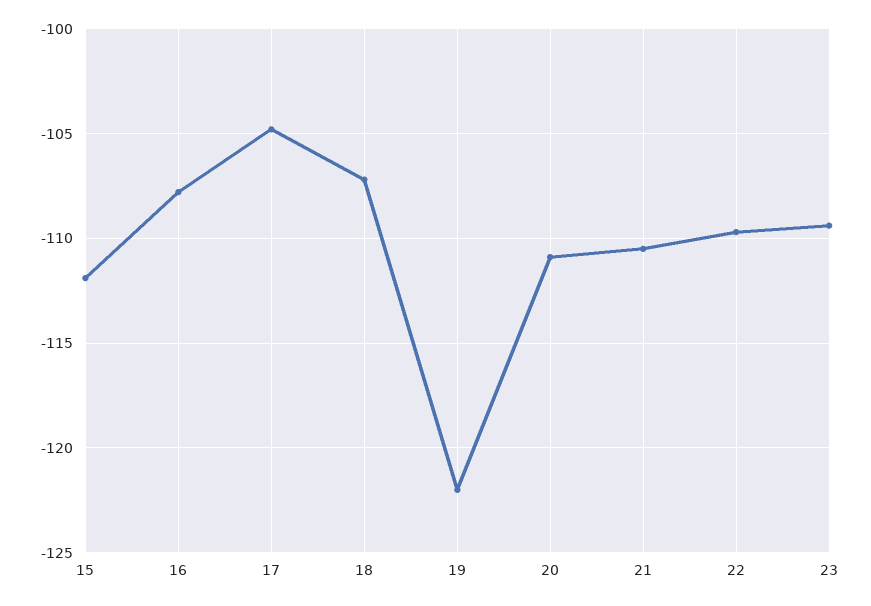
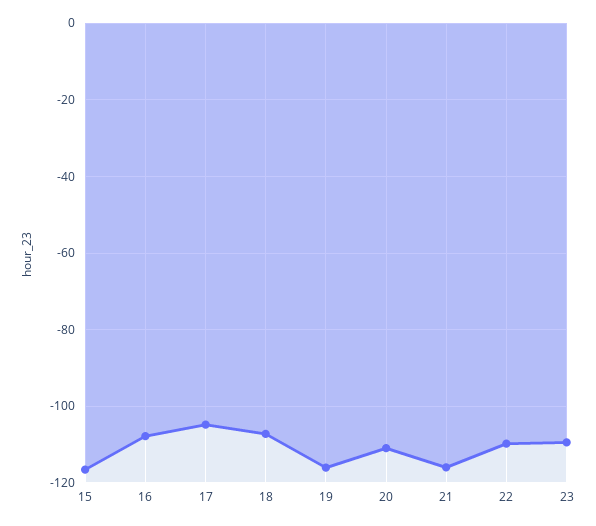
15: -112 -> -116
19: -122 -> -116
21: -110.5 -> -116

